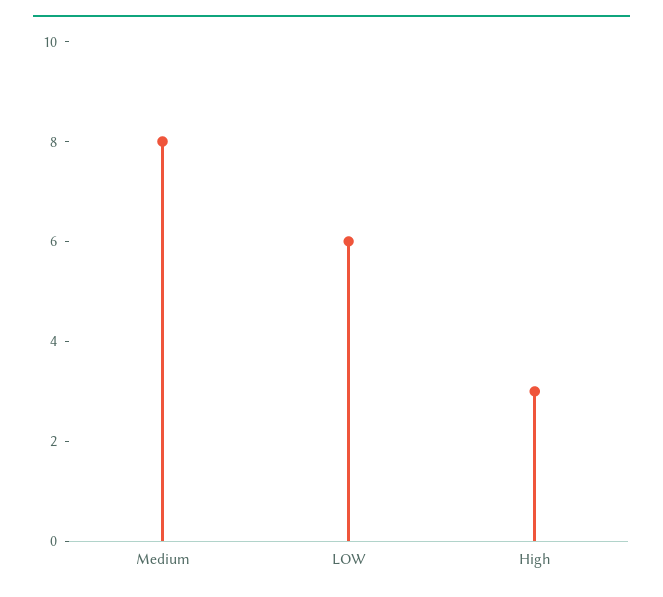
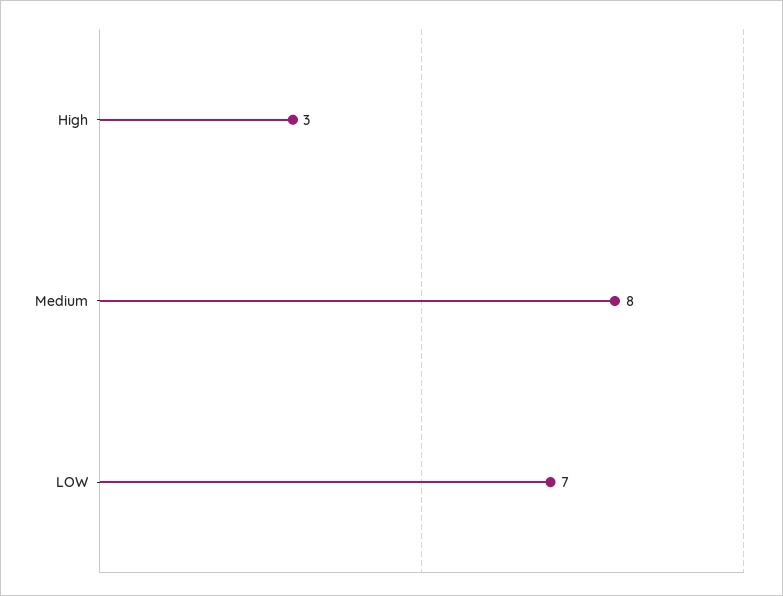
LOW: 6 -> 7

